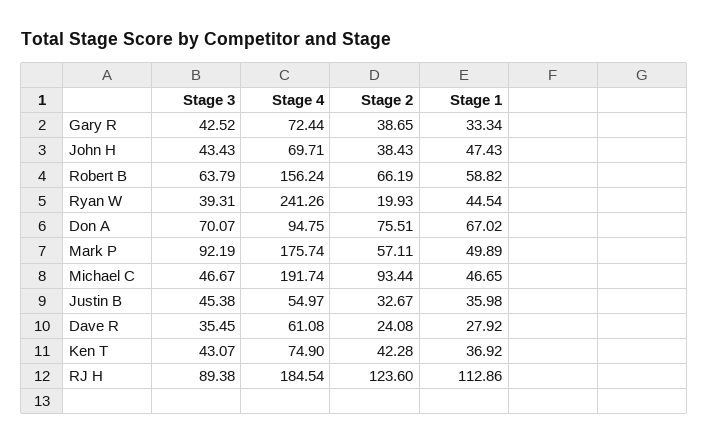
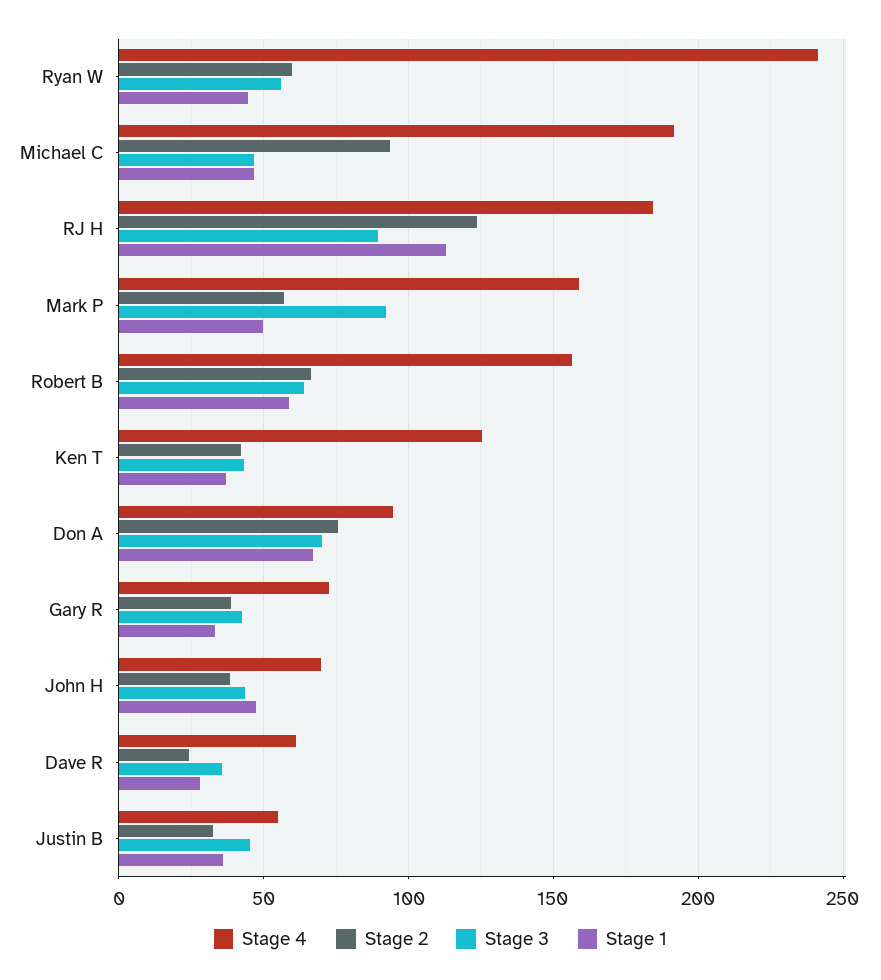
Stage 3, Ryan W: 39.31 -> 55
Stage 2, Ryan W: 19.93 -> 60
Stage 4, Mark P: 175.74 -> 160
Stage 4, Ken T: 74.9 -> 125

